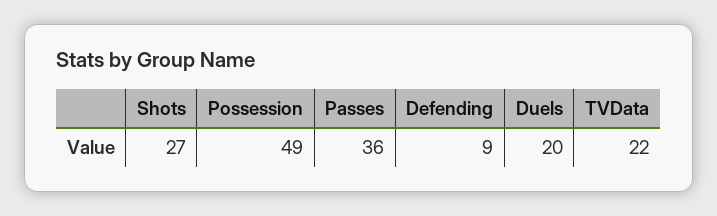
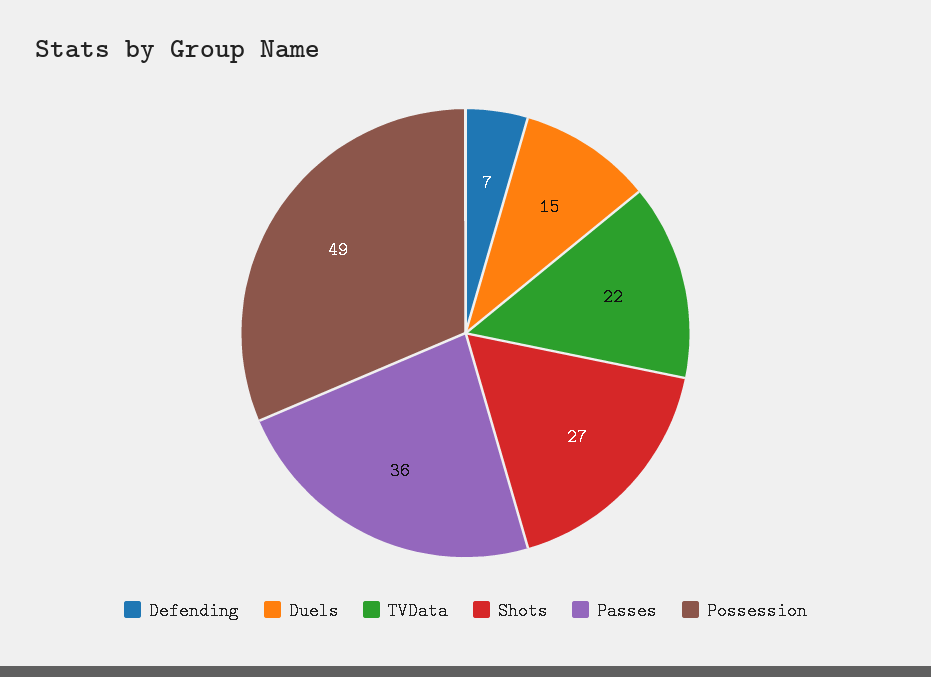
Defending: 9 -> 7
Duels: 20 -> 15

